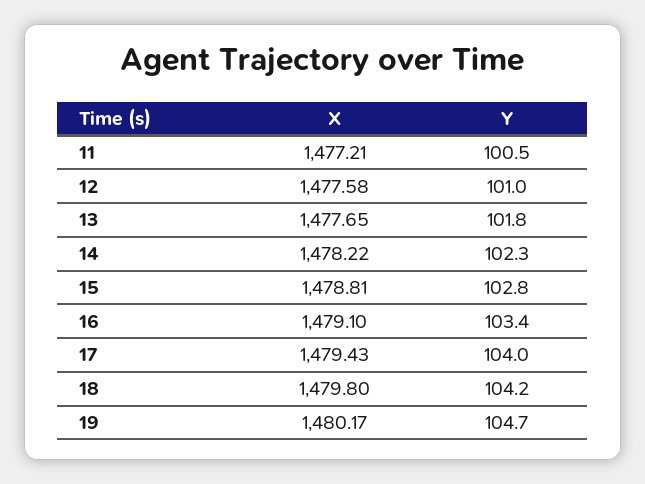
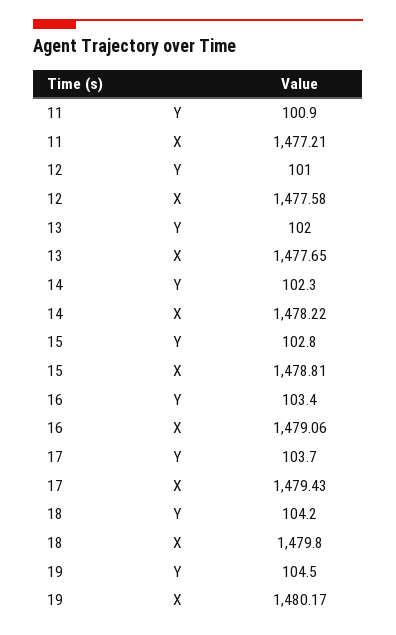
Y, 11: 100.5 -> 100.9
Y, 13: 101.8 -> 102
X, 16: 1479.1 -> 1479.06
Y, 17: 104 -> 103.7
Y, 19: 104.7 -> 104.5

